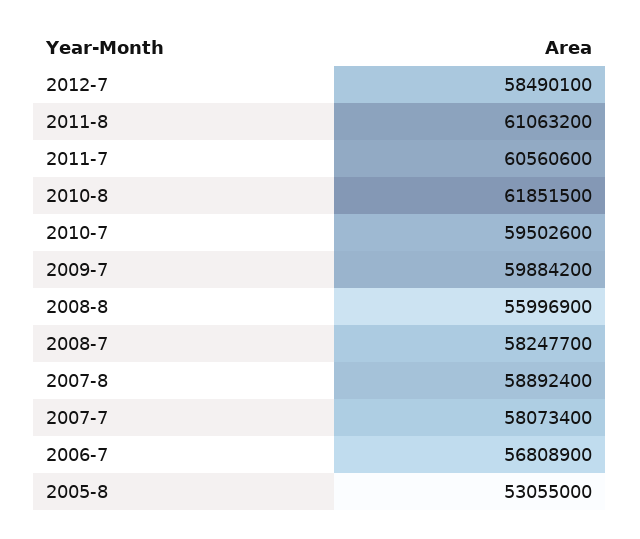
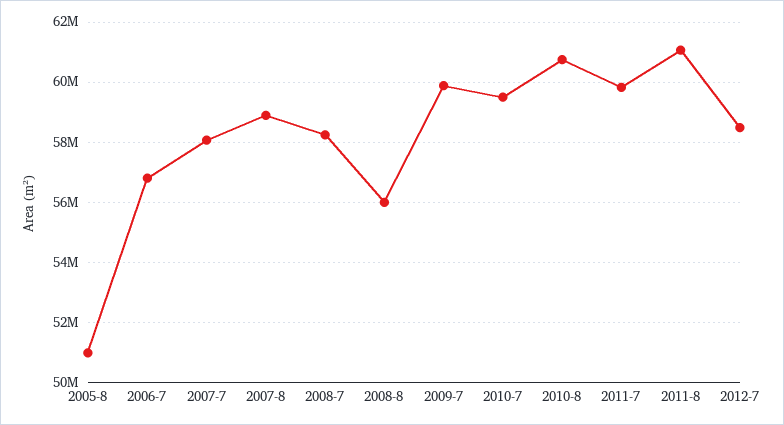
2011-7: 60560600 -> 59800000
2010-8: 61851500 -> 60800000
2005-8: 53055000 -> 51000000

